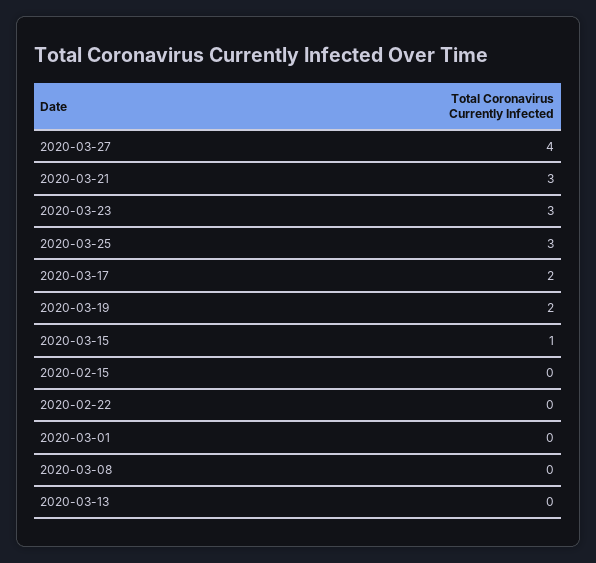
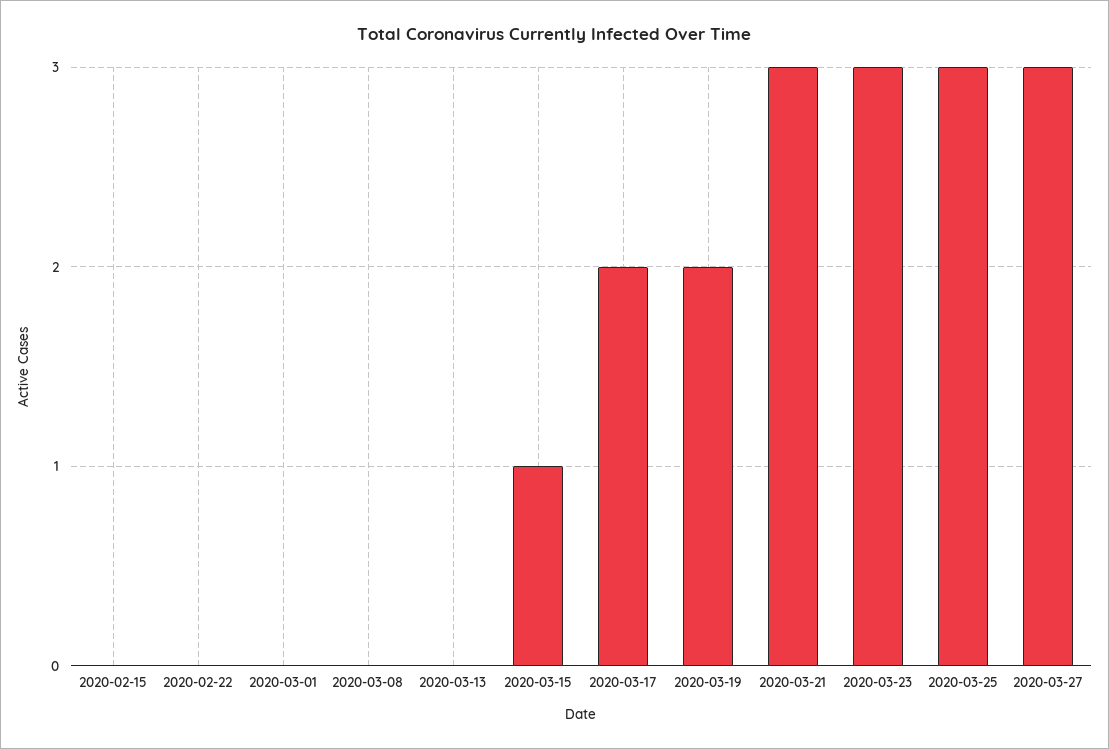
2020-03-27: 4 -> 3

